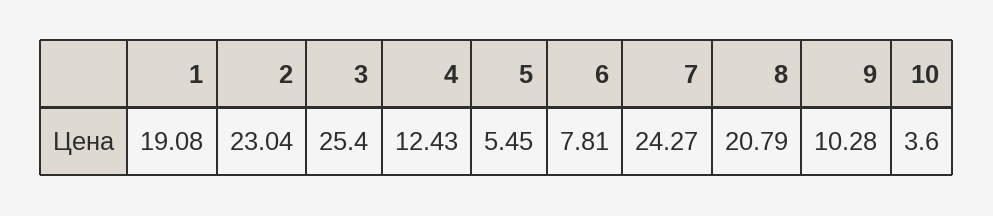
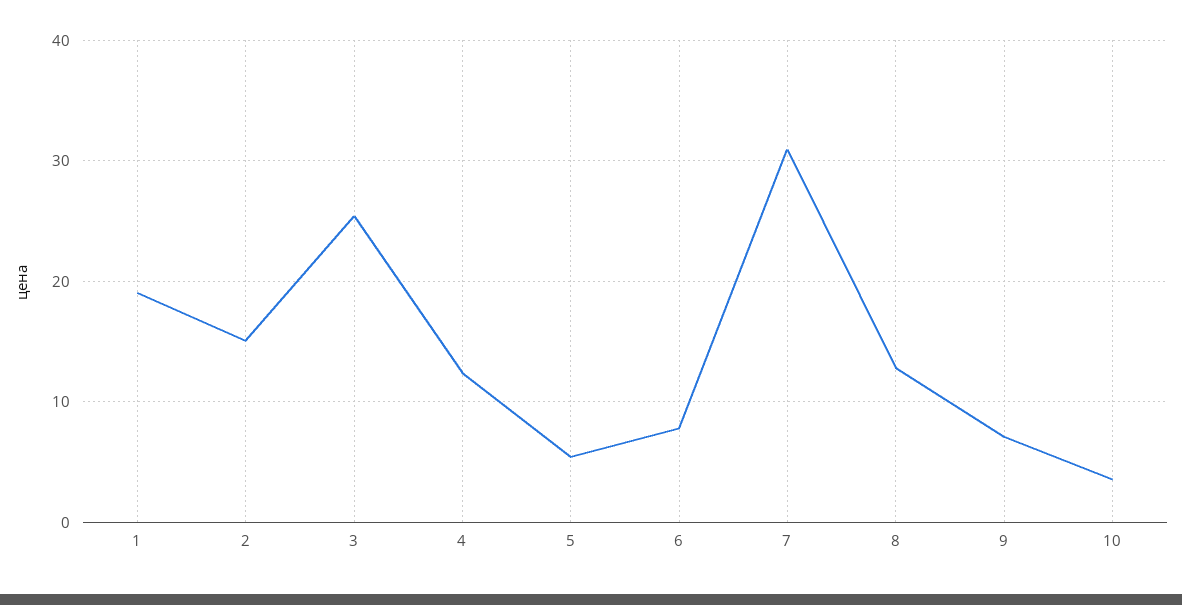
2: 23.04 -> 15
7: 24.27 -> 31
8: 20.79 -> 13
9: 10.28 -> 7

